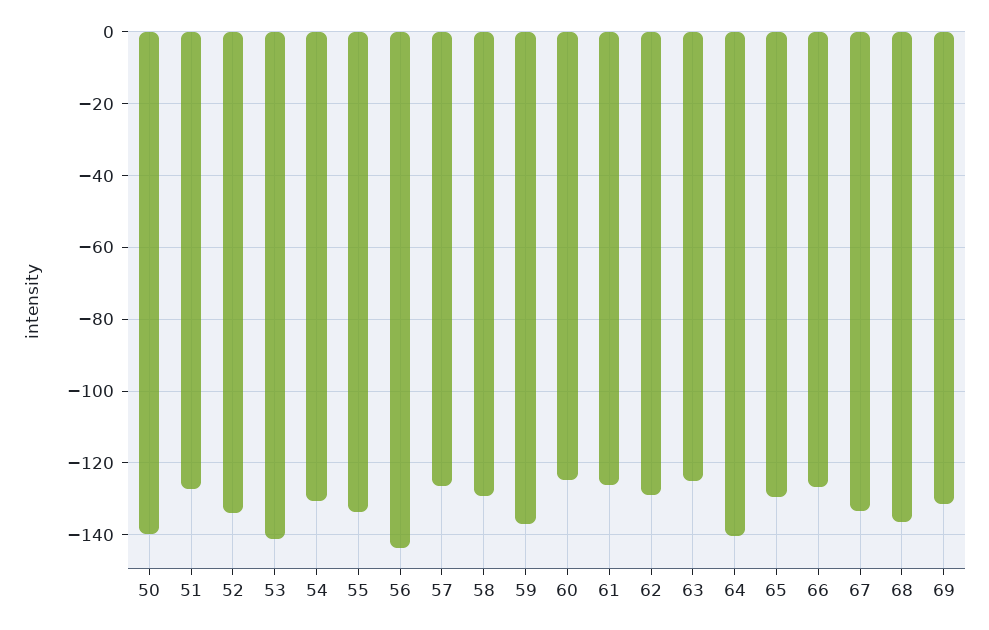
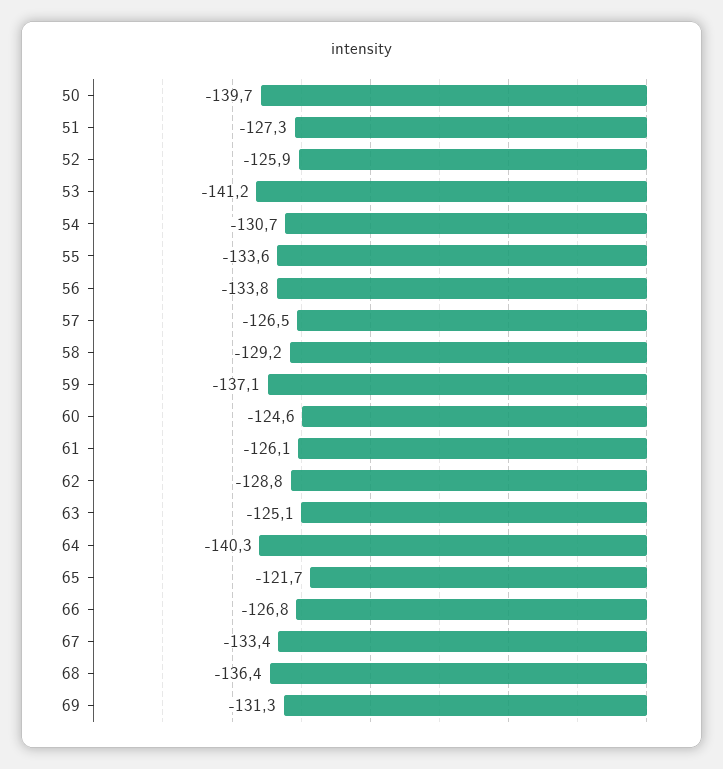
52: -134 -> -125.9
56: -144 -> -133.8
65: -130 -> -121.7

